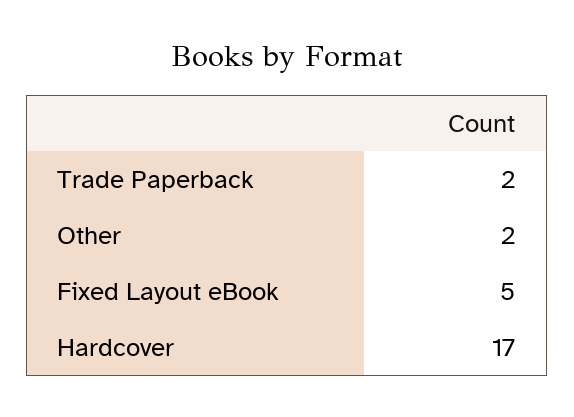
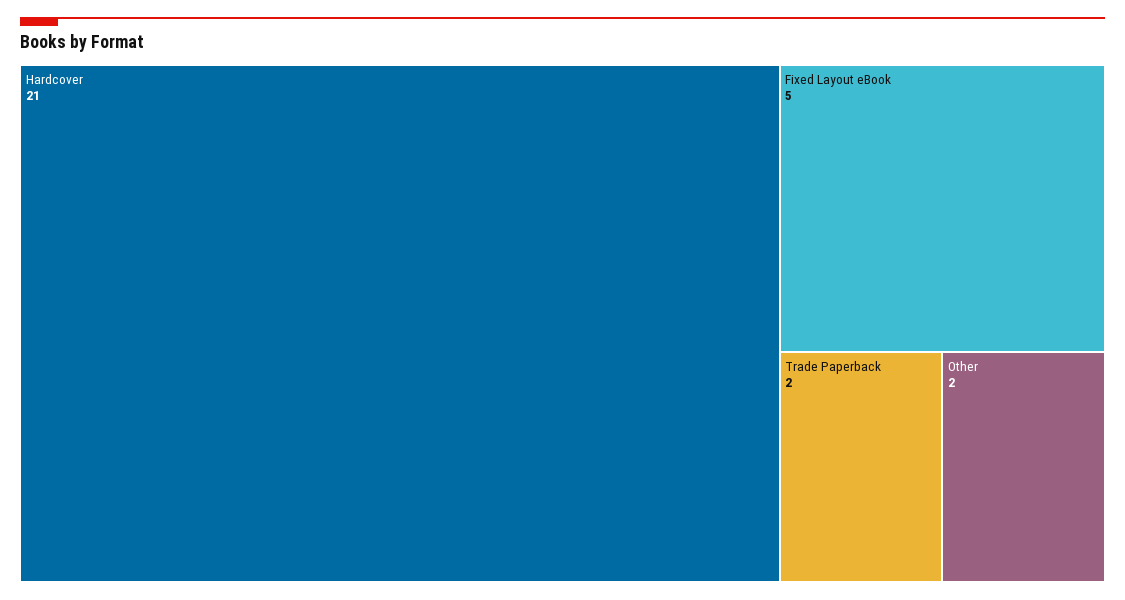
Hardcover: 17 -> 21

